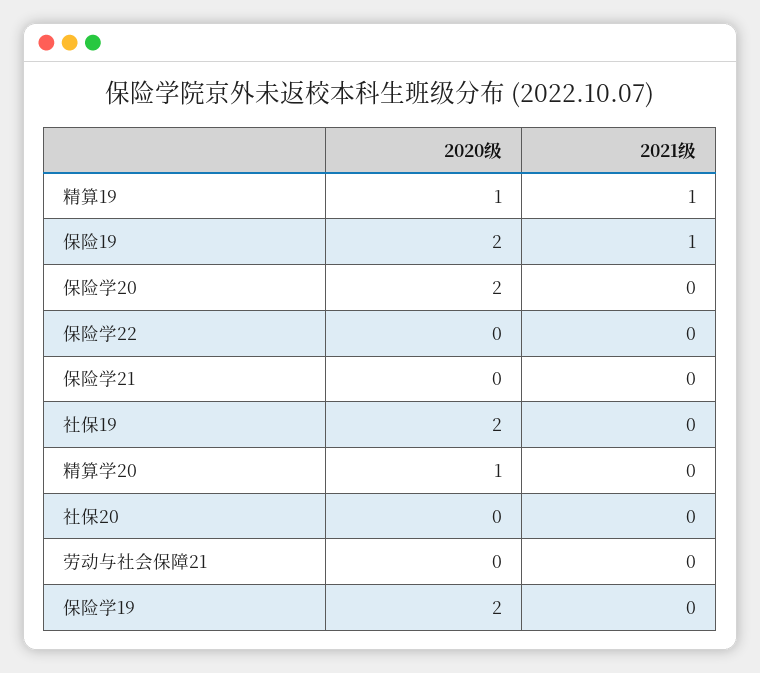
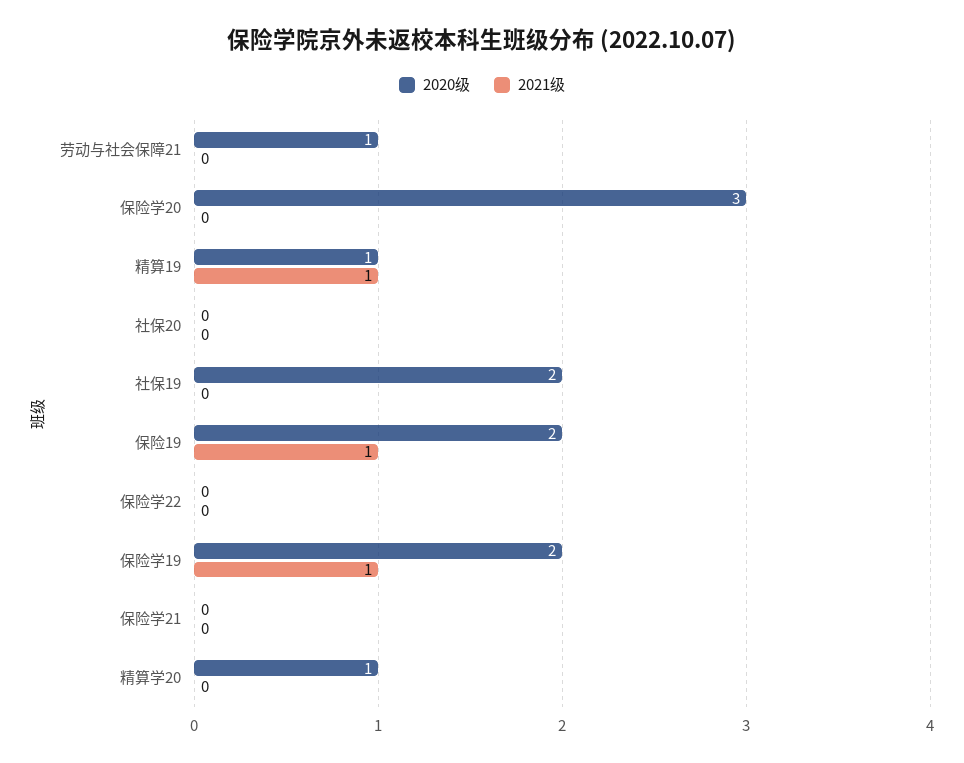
2020级, 保险学20: 2 -> 3
2020级, 劳动与社会保障21: 0 -> 1
2021级, 保险学19: 0 -> 1

